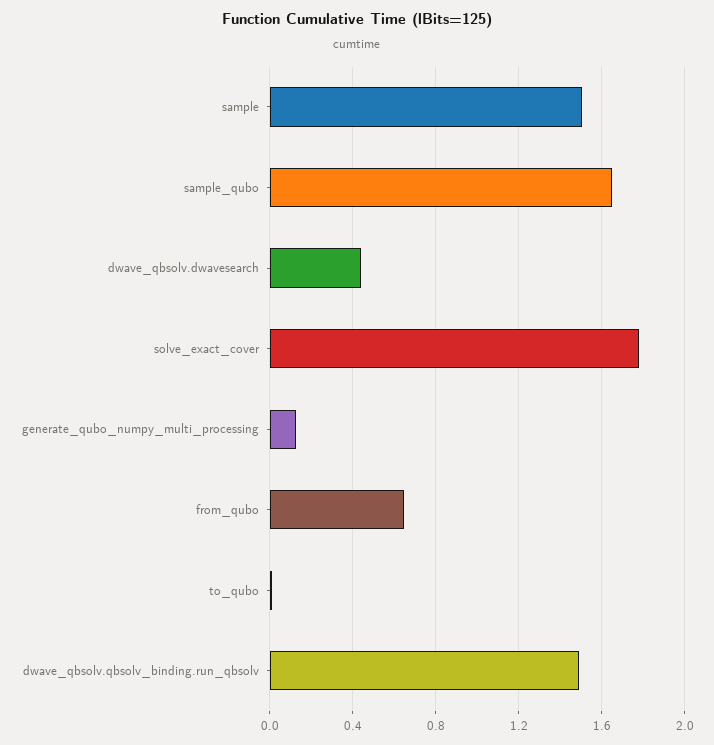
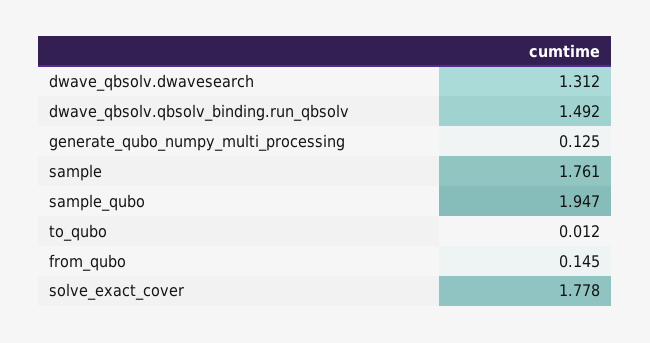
sample: 1.5 -> 1.761
sample_qubo: 1.65 -> 1.947
dwave_qbsolv.dwavesearch: 0.45 -> 1.312
from_qubo: 0.65 -> 0.145

